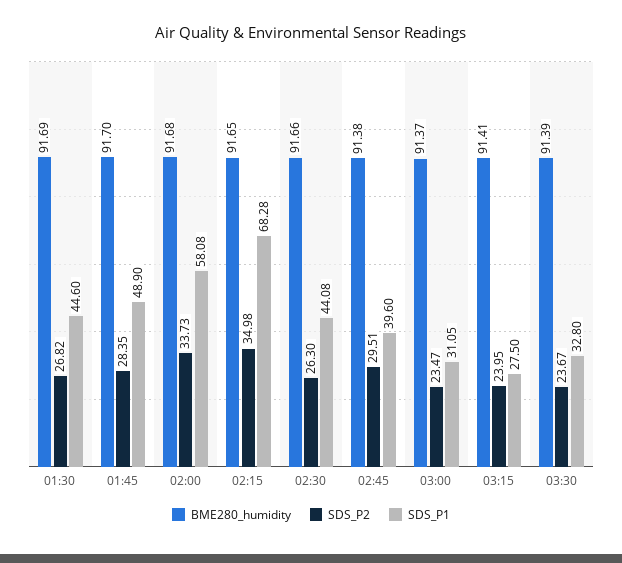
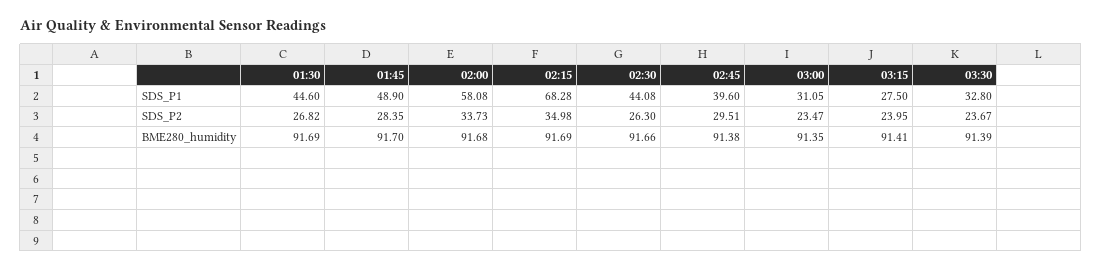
BME280_humidity, 02:15: 91.65 -> 91.69
BME280_humidity, 03:00: 91.37 -> 91.35

